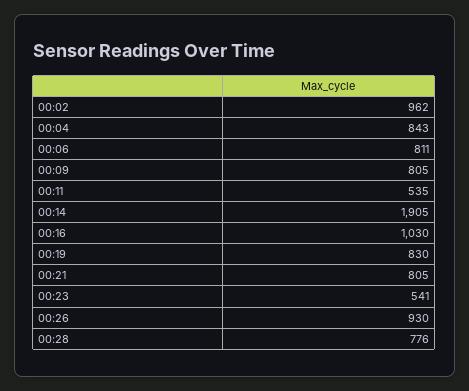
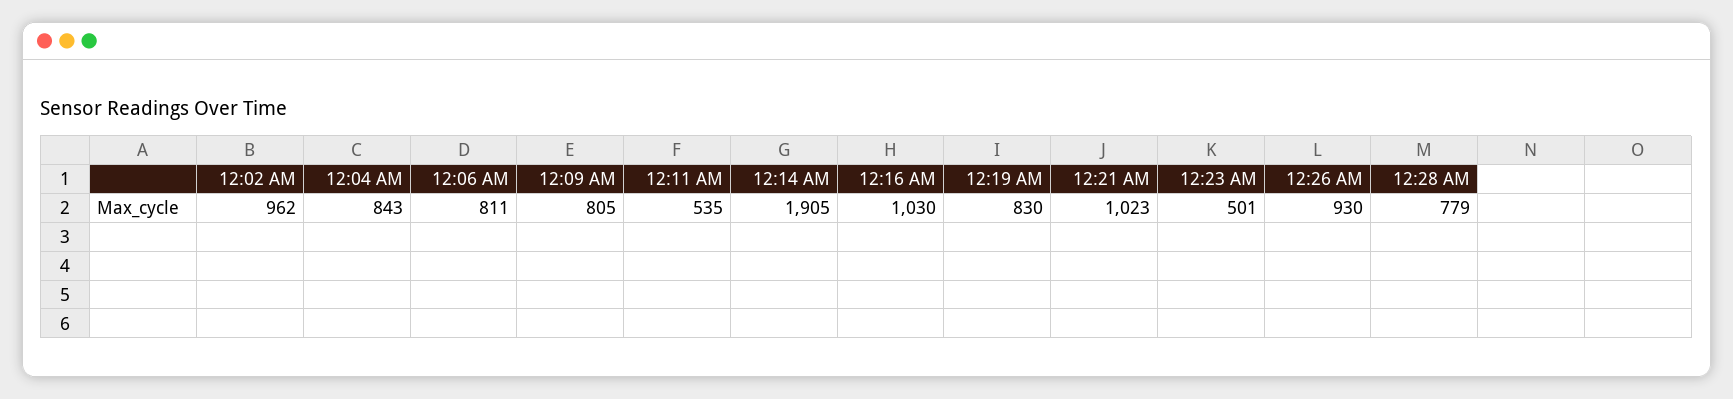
00:21: 805 -> 1023
00:23: 541 -> 501
00:28: 776 -> 779

